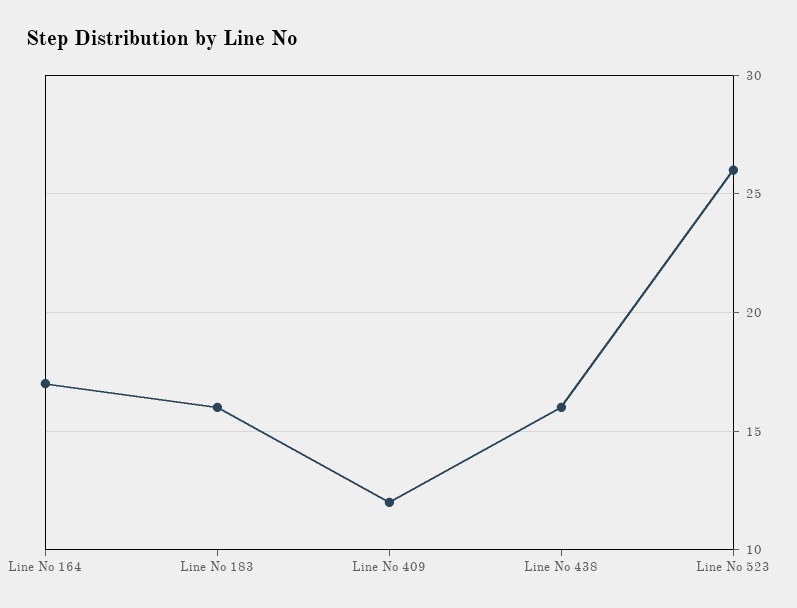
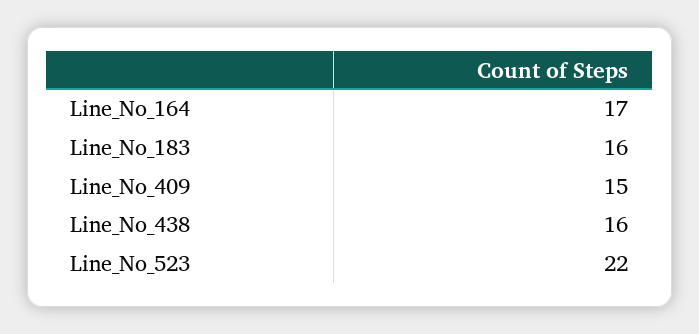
Line No 409: 12 -> 15
Line No 523: 26 -> 22

